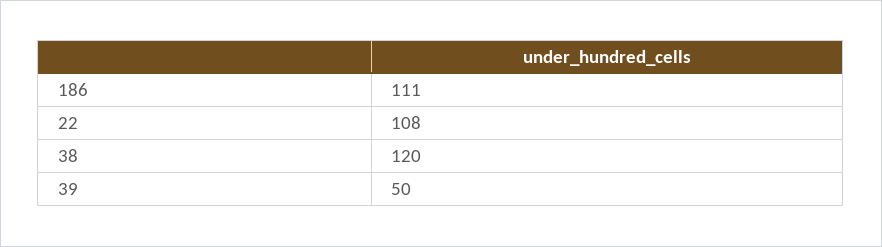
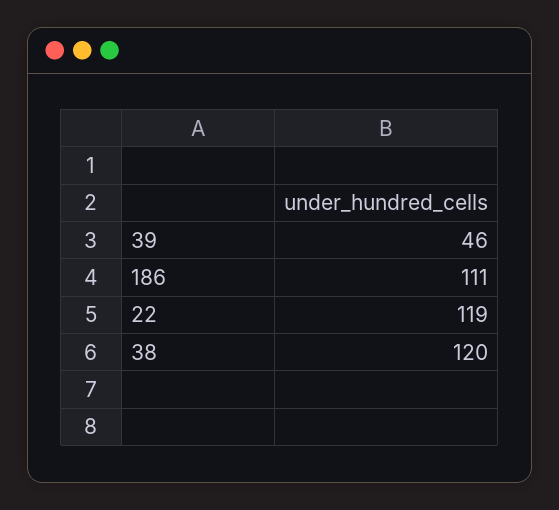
22: 108 -> 119
39: 50 -> 46

